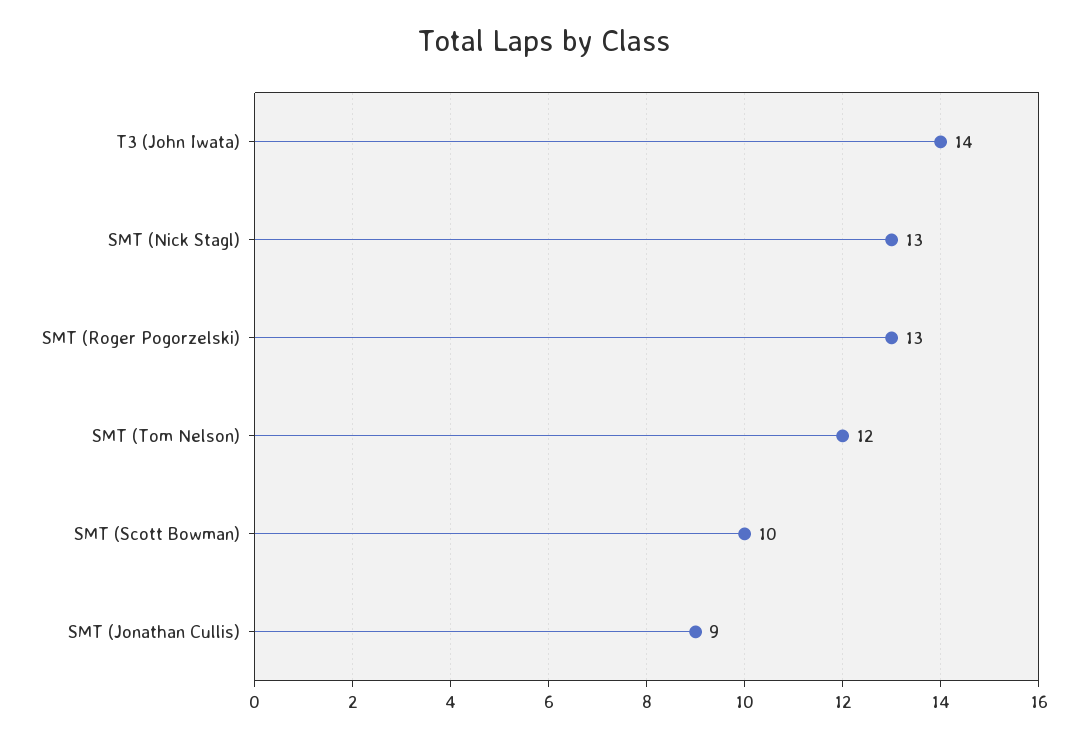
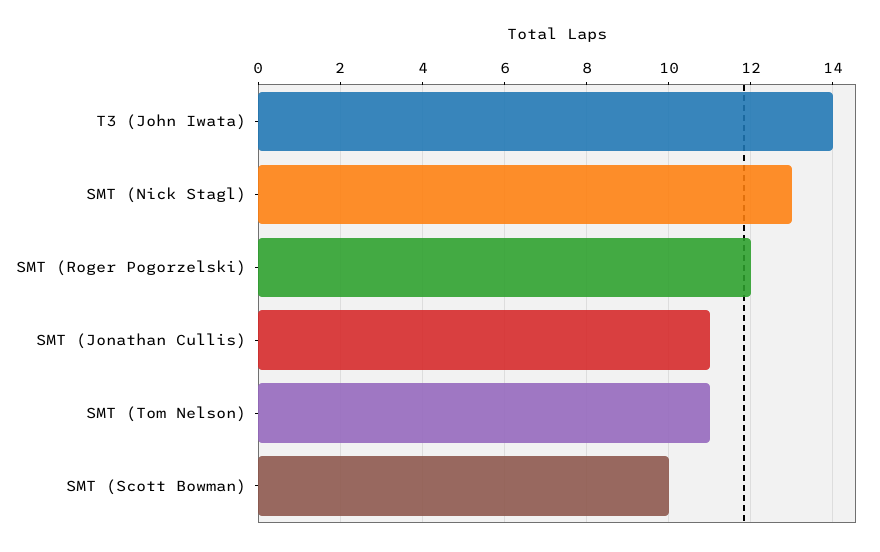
SMT (Roger Pogorzelski): 13 -> 12
SMT (Tom Nelson): 12 -> 11
SMT (Jonathan Cullis): 9 -> 11

